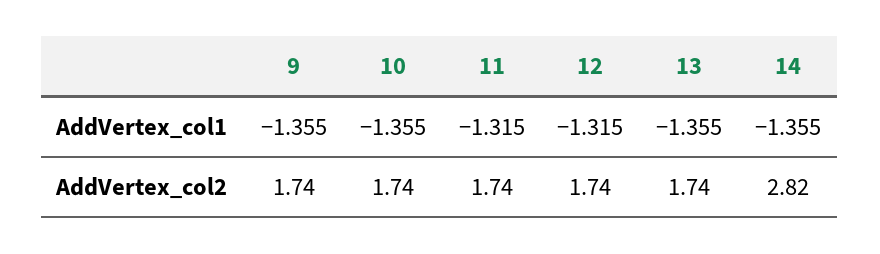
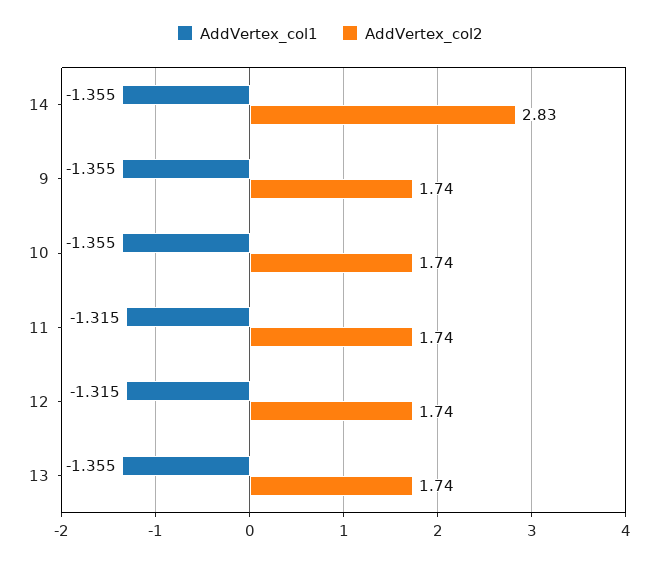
AddVertex_col2, 14: 2.82 -> 2.83

